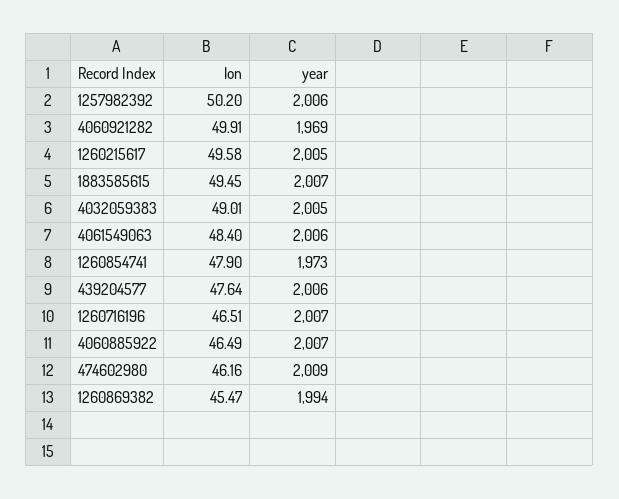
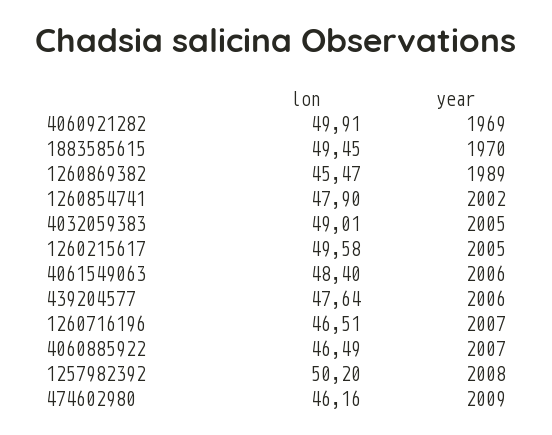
year, 1257982392: 2006 -> 2008
year, 1883585615: 2007 -> 1970
year, 1260854741: 1973 -> 2002
year, 1260869382: 1994 -> 1989

